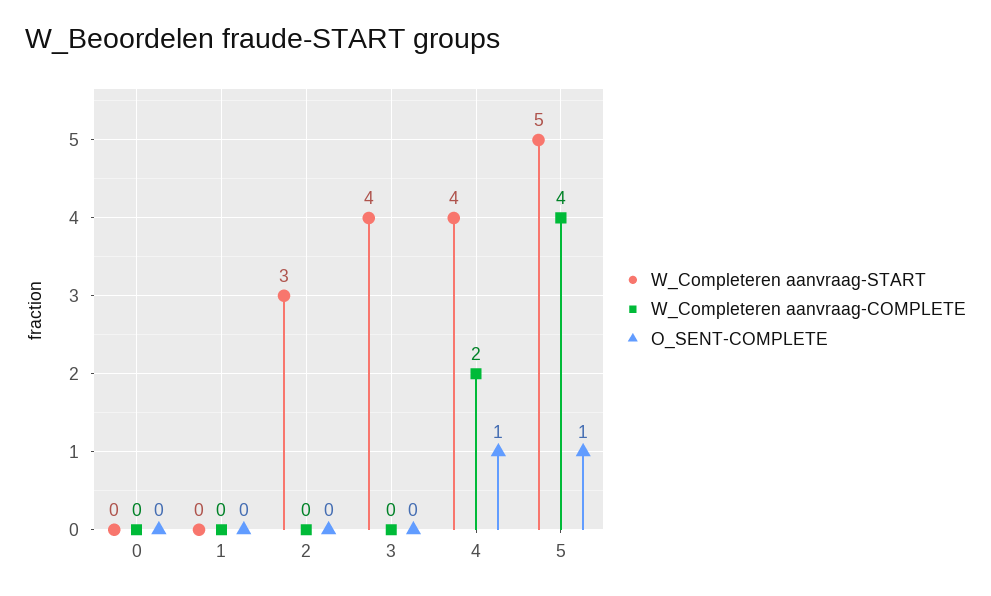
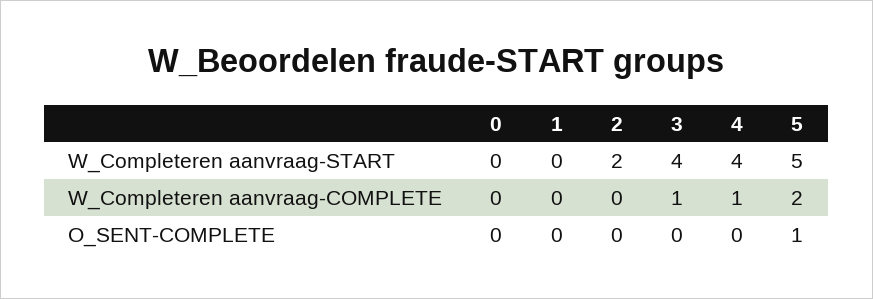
W_Completeren aanvraag-START, 2: 3 -> 2
W_Completeren aanvraag-COMPLETE, 3: 0 -> 1
W_Completeren aanvraag-COMPLETE, 4: 2 -> 1
O_SENT-COMPLETE, 4: 1 -> 0
W_Completeren aanvraag-COMPLETE, 5: 4 -> 2

